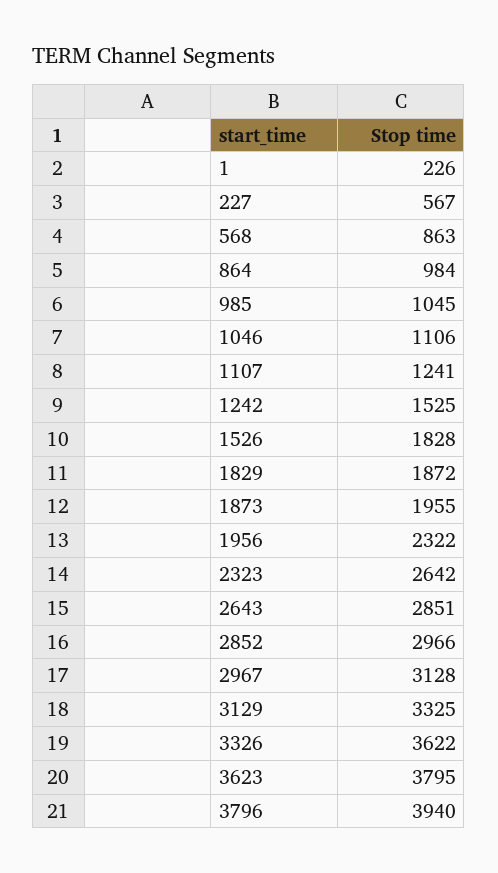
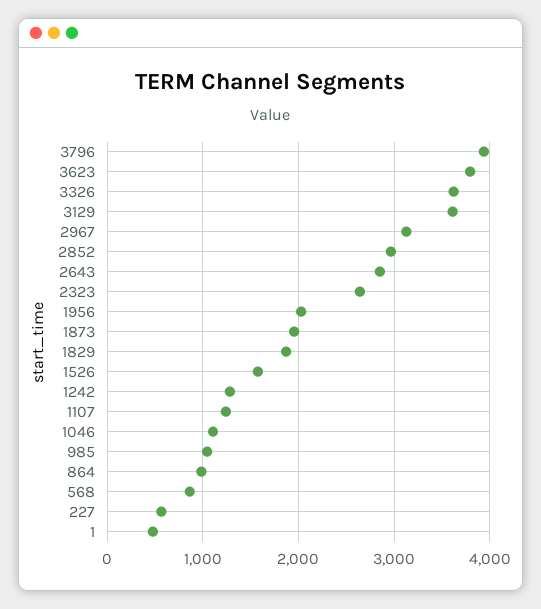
1: 226 -> 500
1242: 1525 -> 1300
1526: 1828 -> 1600
1956: 2322 -> 2000
3129: 3325 -> 3600

